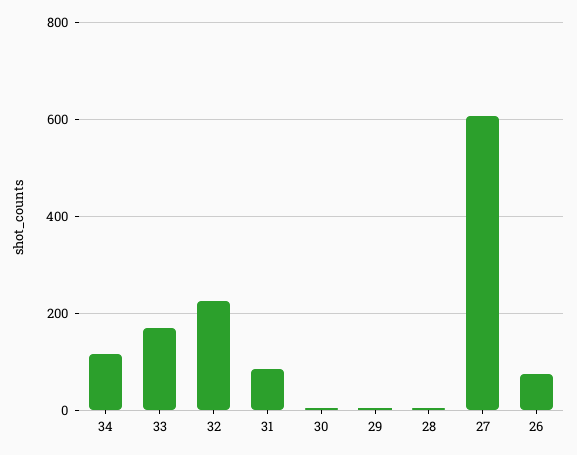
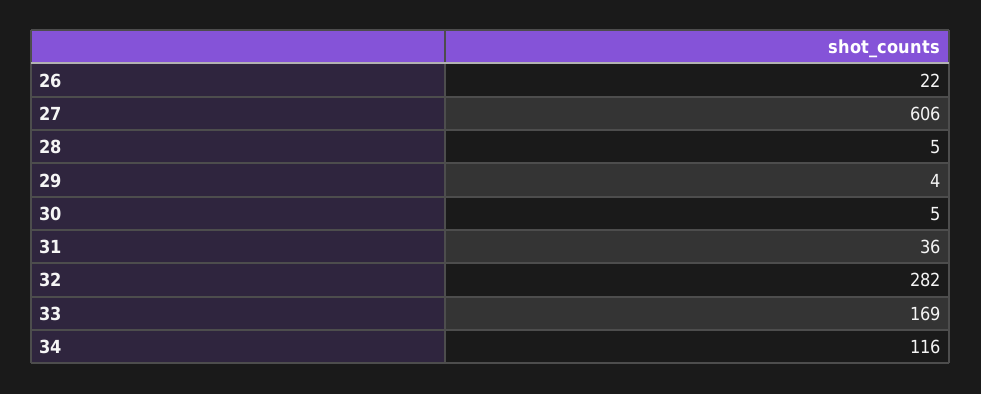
32: 220 -> 282
31: 80 -> 36
26: 80 -> 22

